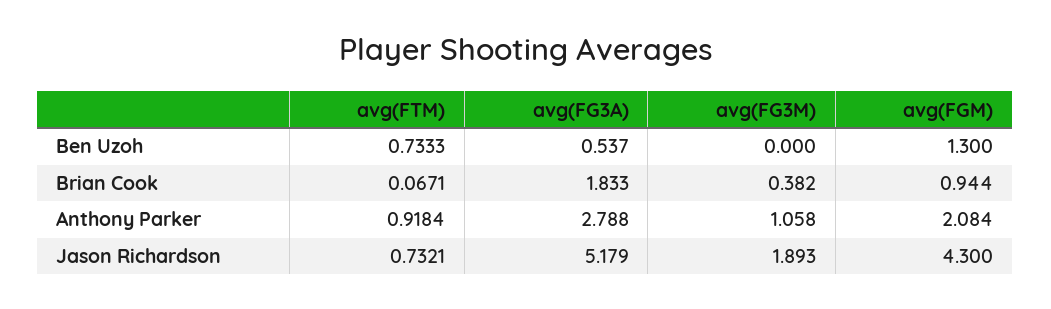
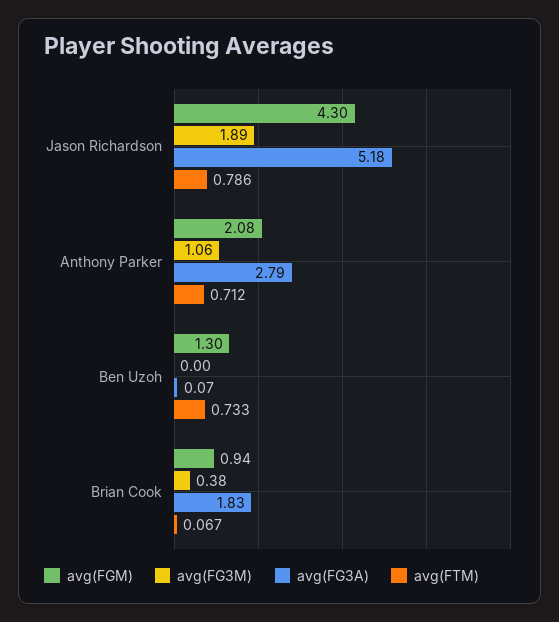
avg(FG3A), Ben Uzoh: 0.537 -> 0.07
avg(FTM), Anthony Parker: 0.9184 -> 0.712
avg(FTM), Jason Richardson: 0.7321 -> 0.786

